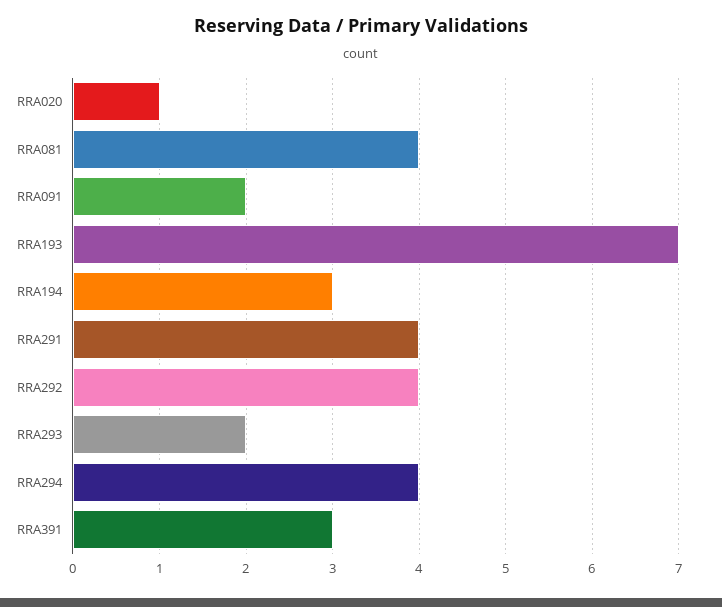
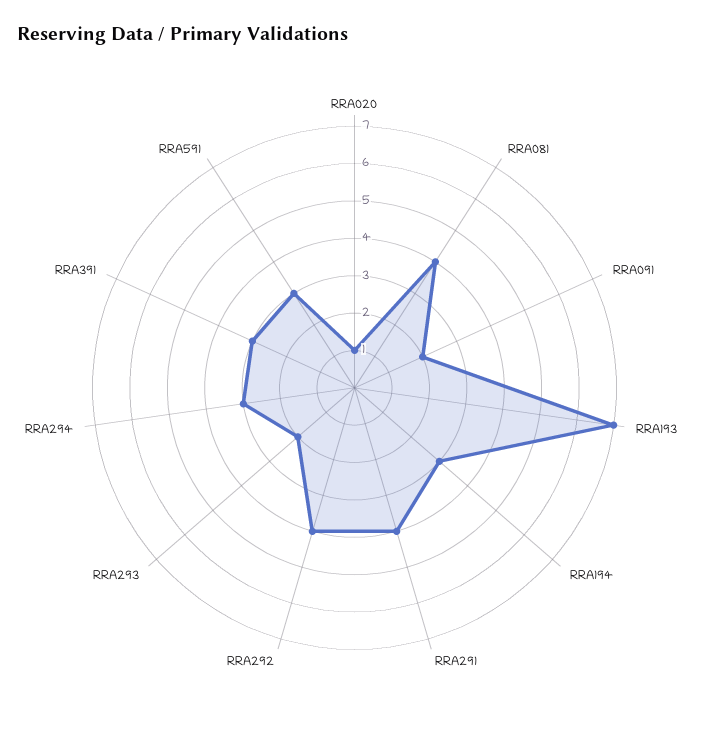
RRA294: 4 -> 3
RRA591: none -> 3

